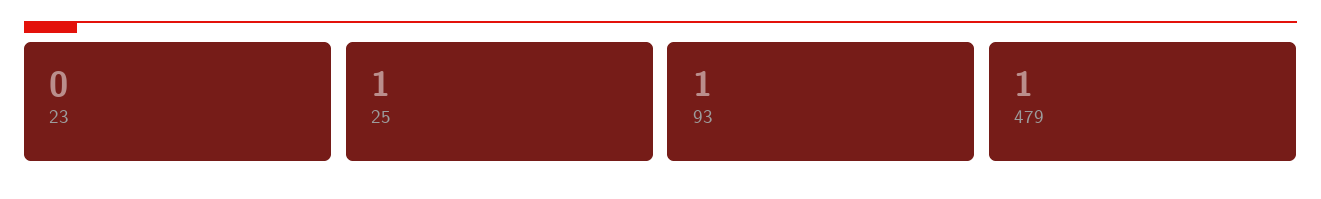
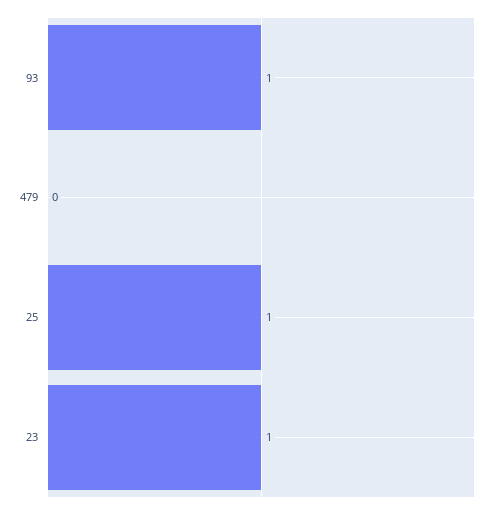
23: 0 -> 1
479: 1 -> 0

